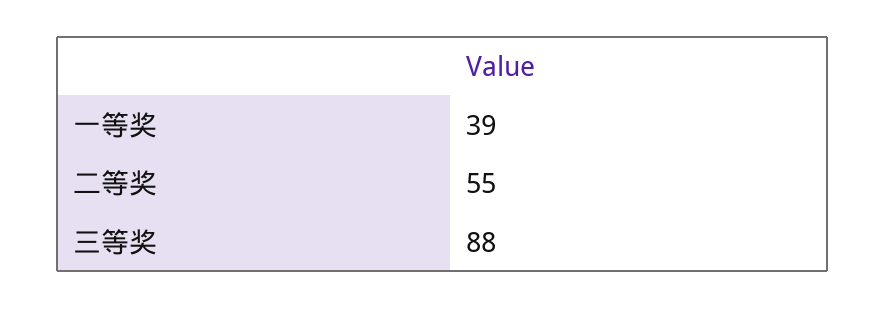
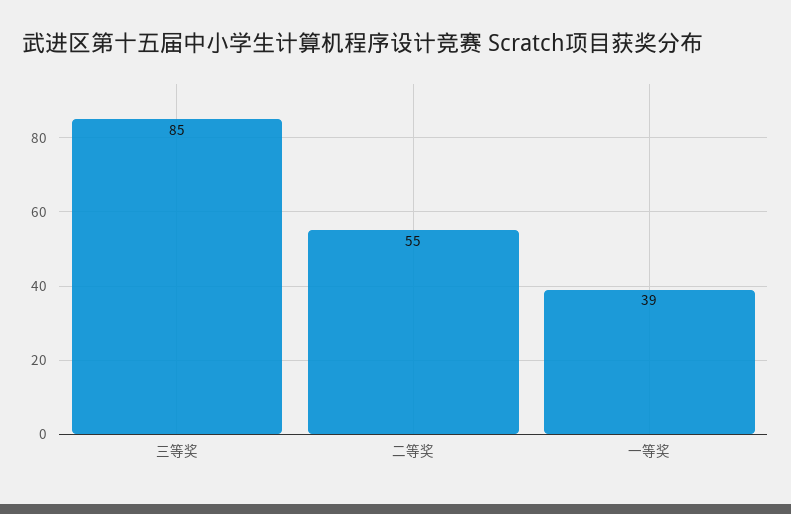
三等奖: 88 -> 85

